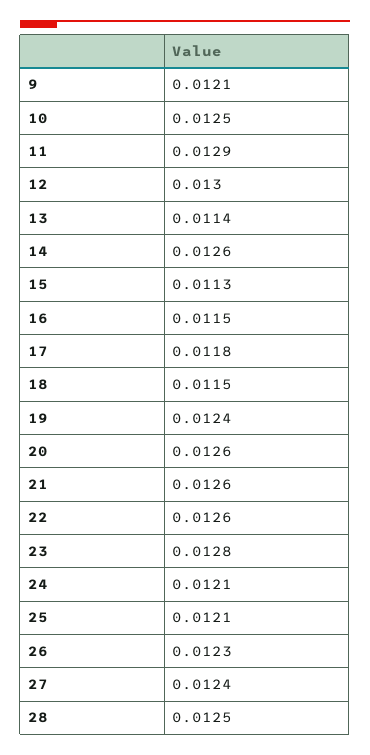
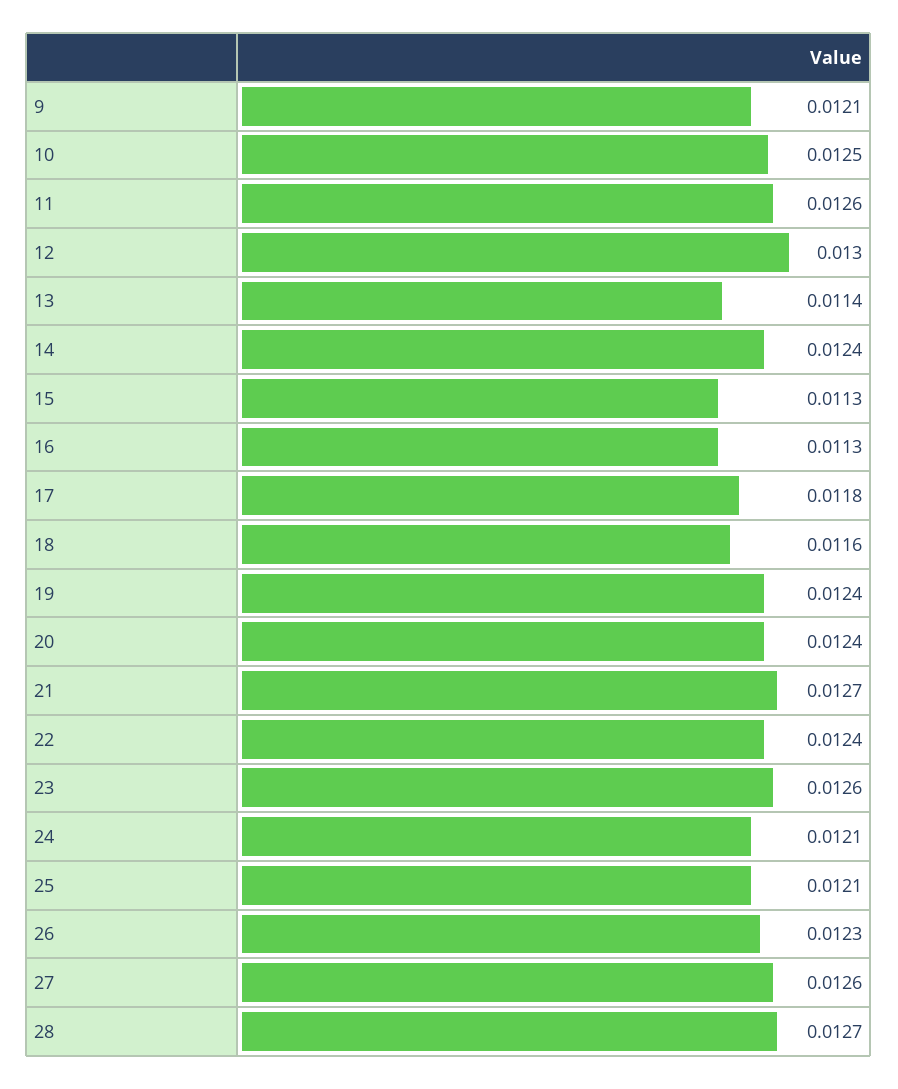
11: 0.0129 -> 0.0126
14: 0.0126 -> 0.0124
16: 0.0115 -> 0.0113
18: 0.0115 -> 0.0116
20: 0.0126 -> 0.0124
21: 0.0126 -> 0.0127
22: 0.0126 -> 0.0124
23: 0.0128 -> 0.0126
27: 0.0124 -> 0.0126
28: 0.0125 -> 0.0127

